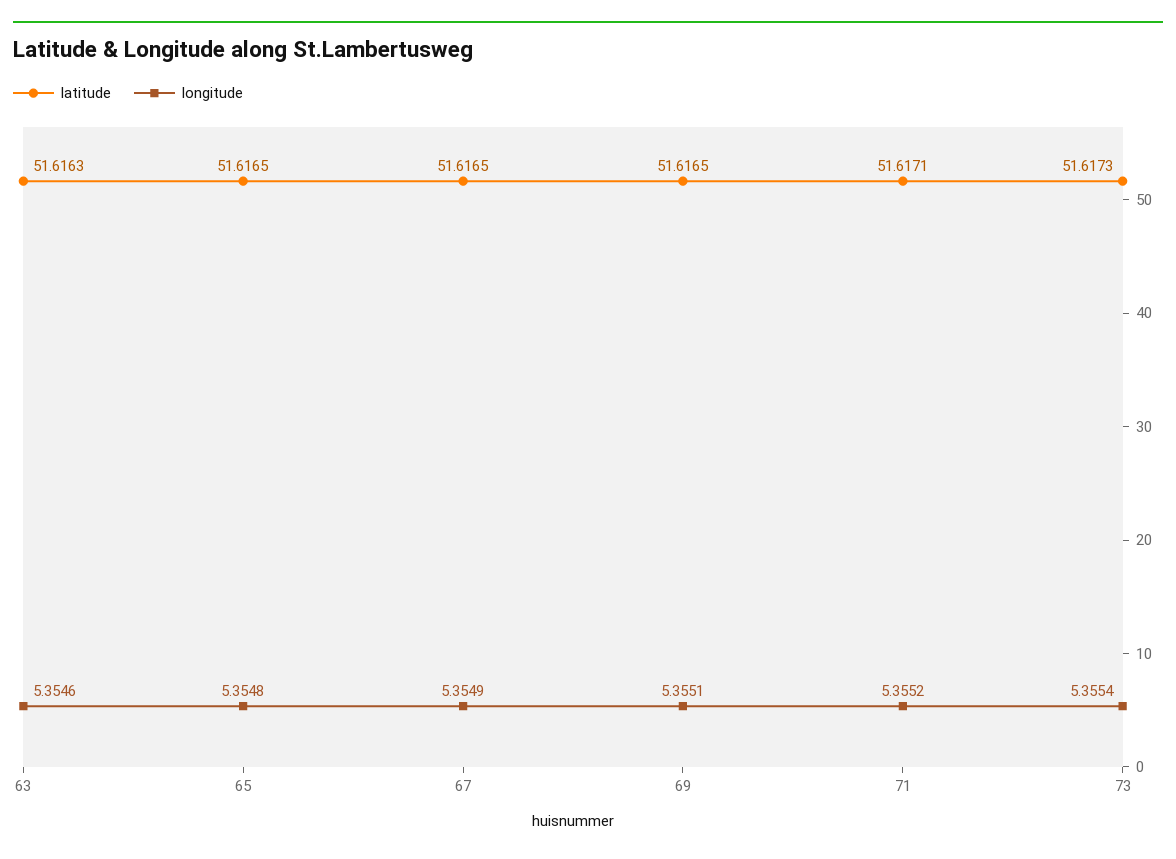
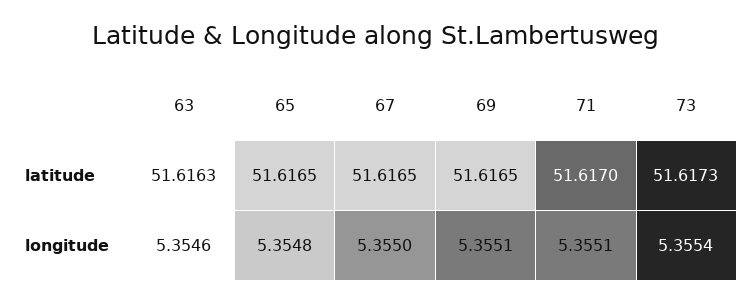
longitude, 67: 5.3549 -> 5.355
latitude, 71: 51.6171 -> 51.617
longitude, 71: 5.3552 -> 5.3551

